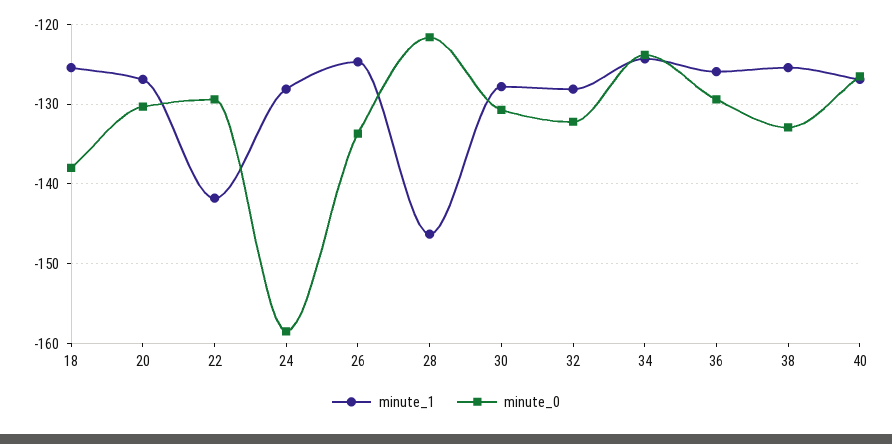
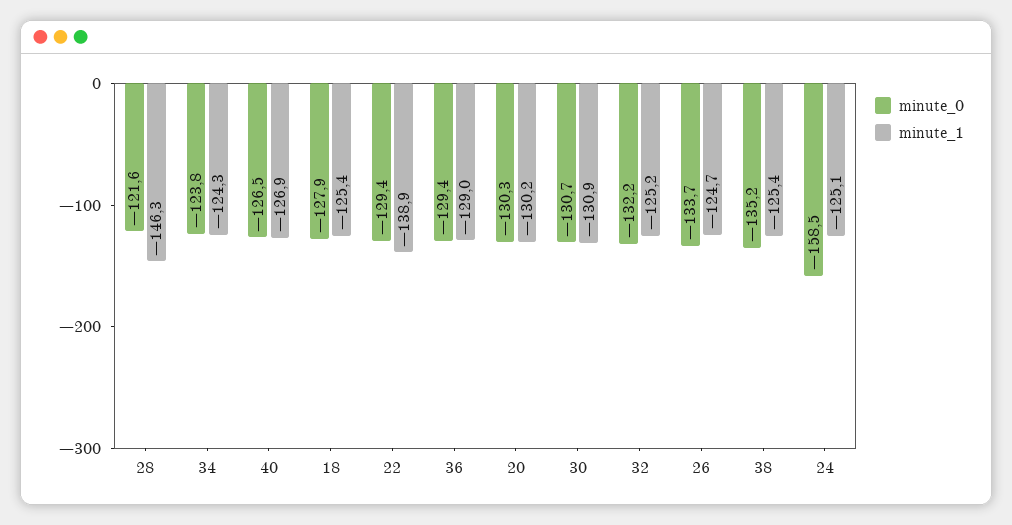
minute_0, 18: -138 -> -127.9
minute_1, 20: -127 -> -130.2
minute_1, 22: -142 -> -138.9
minute_1, 24: -128 -> -125.1
minute_1, 30: -128 -> -130.9
minute_1, 32: -128 -> -125.2
minute_1, 36: -126 -> -129
minute_0, 38: -133 -> -135.2

